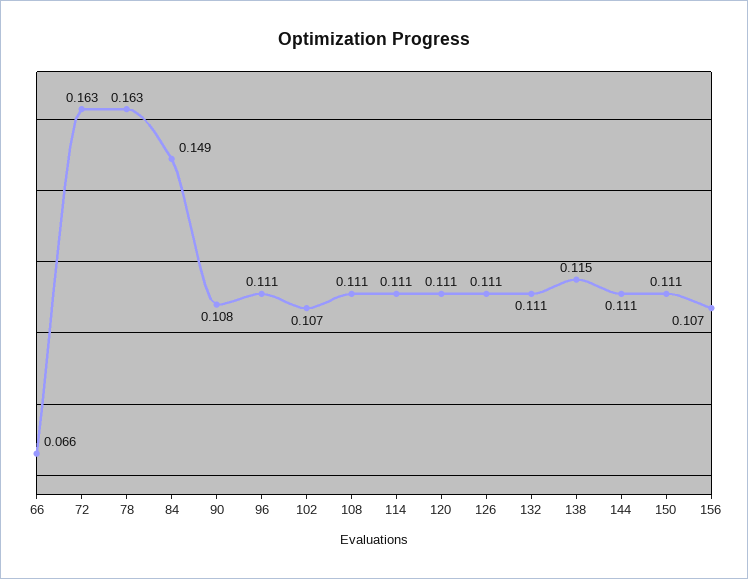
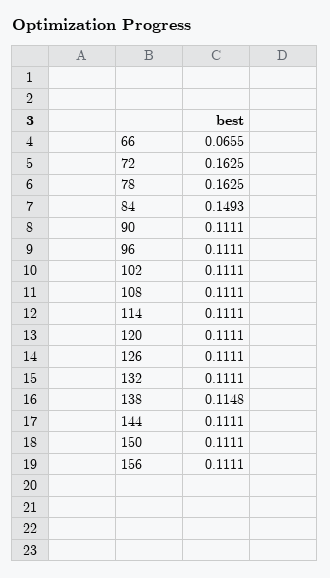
90: 0.108 -> 0.1111
102: 0.107 -> 0.1111
156: 0.107 -> 0.1111

